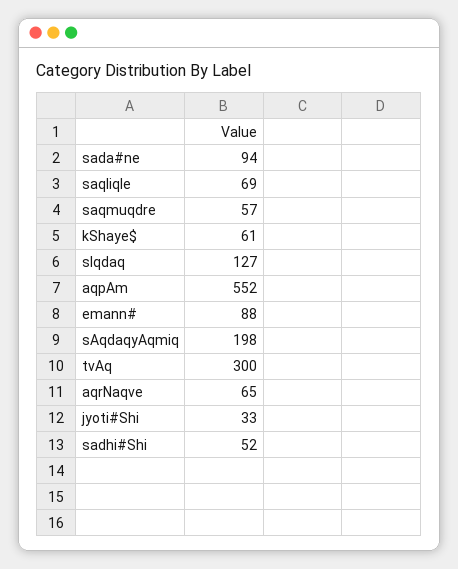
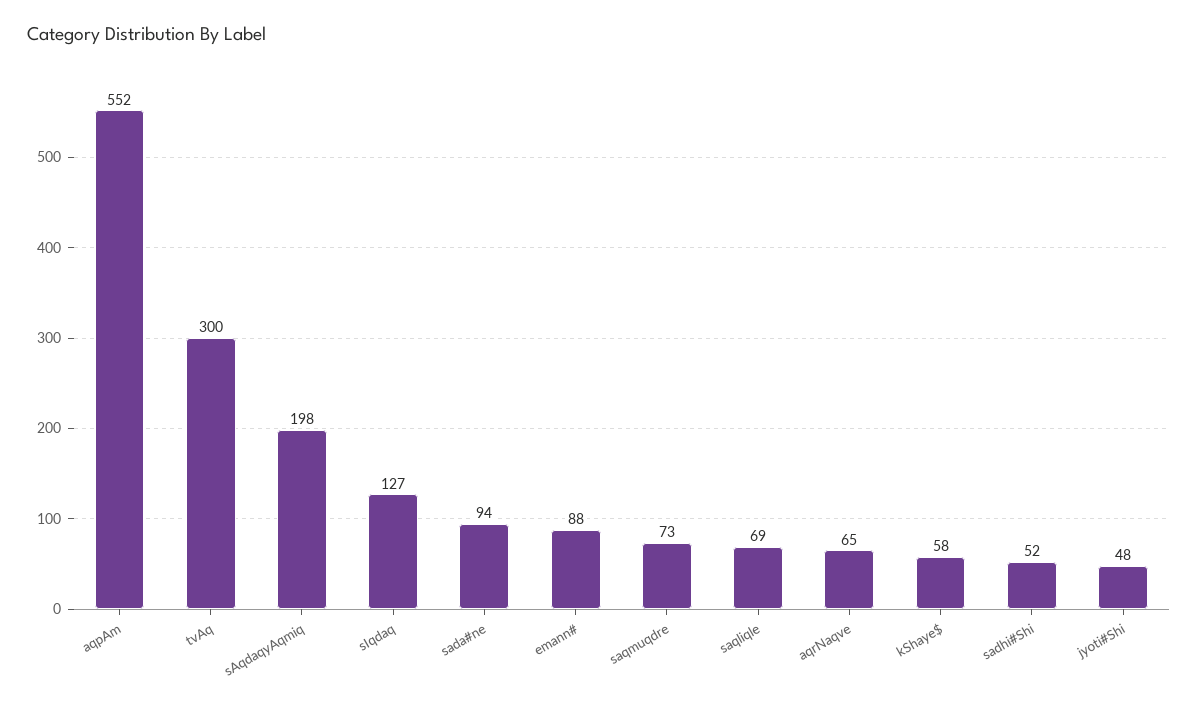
saqmuqdre: 57 -> 73
kShaye$: 61 -> 58
jyoti#Shi: 33 -> 48

